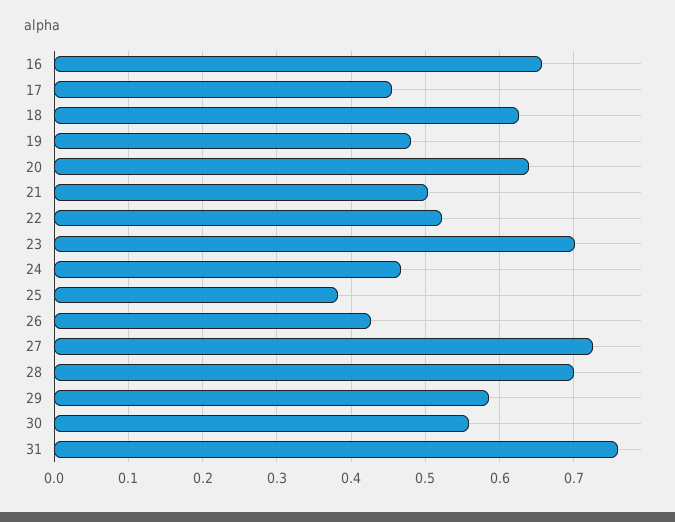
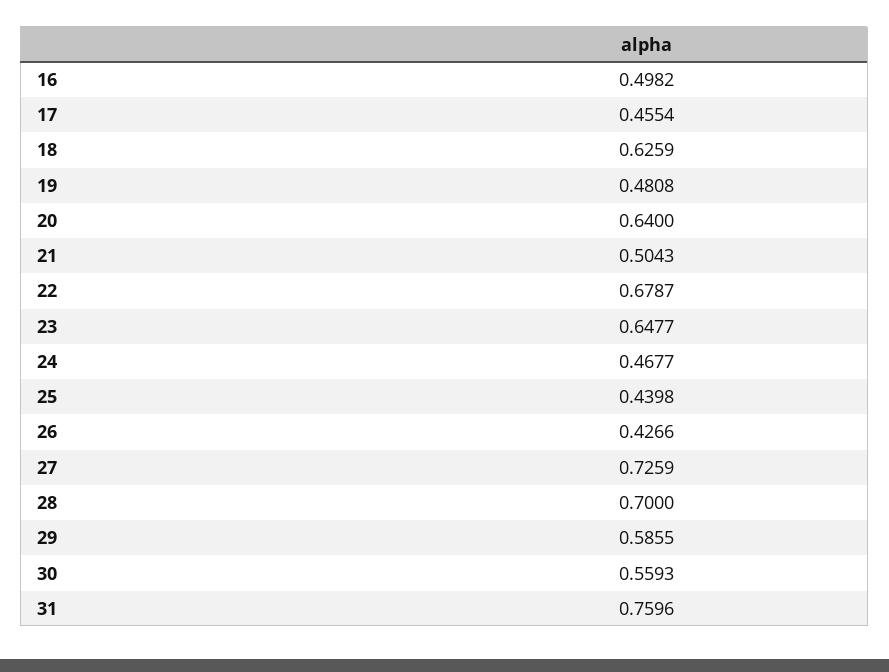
16: 0.66 -> 0.4982
22: 0.52 -> 0.6787
23: 0.7 -> 0.6477
25: 0.38 -> 0.4398

